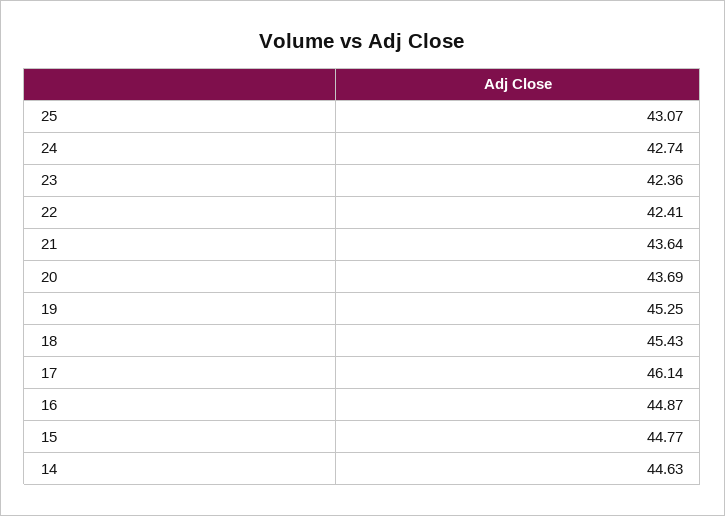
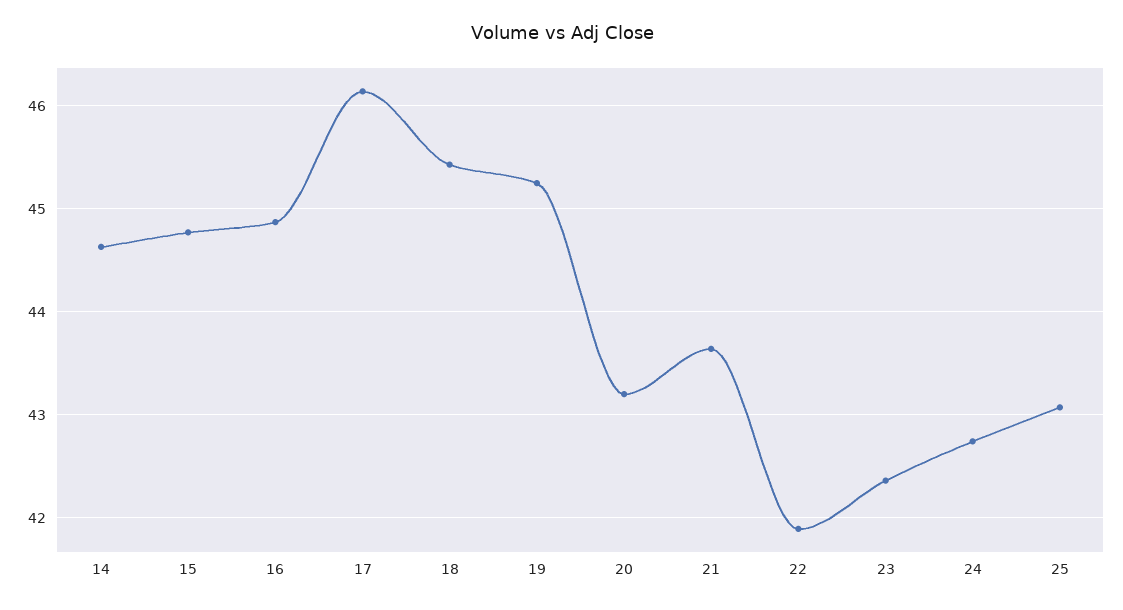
22: 42.41 -> 41.9
20: 43.69 -> 43.2

